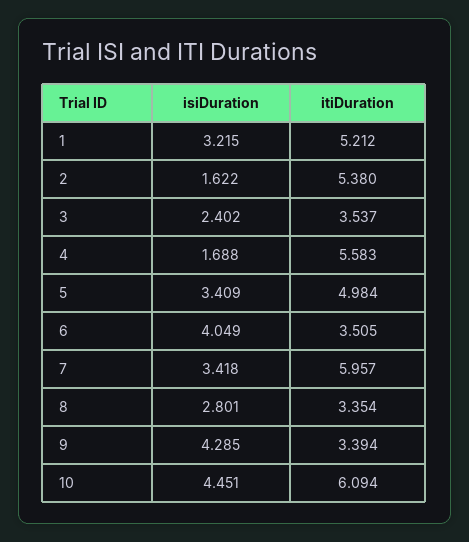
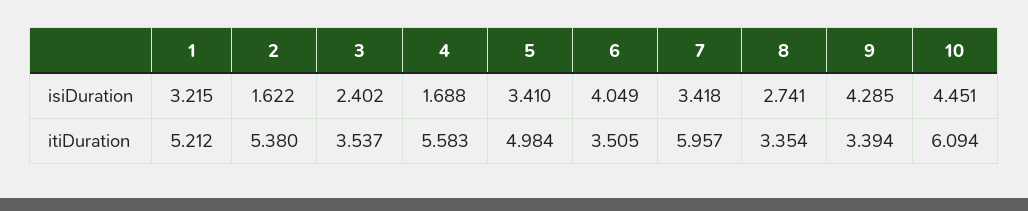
isiDuration, 5: 3.409 -> 3.41
isiDuration, 8: 2.801 -> 2.741

